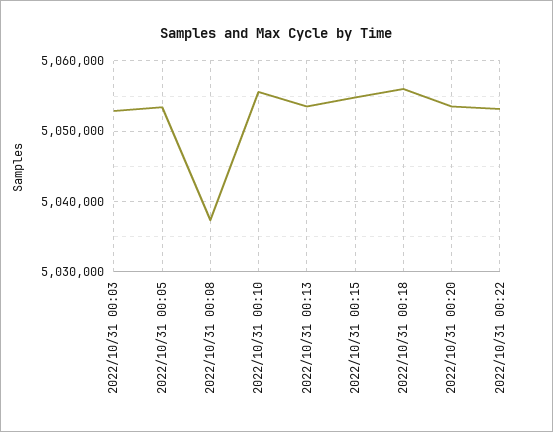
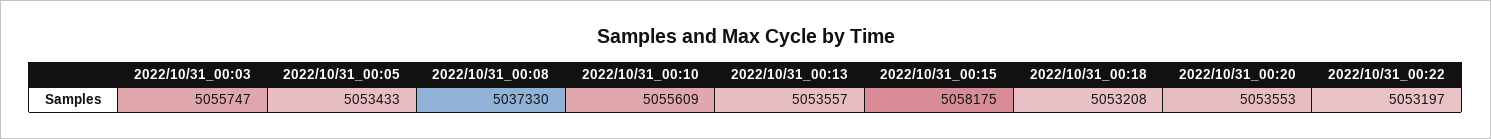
2022/10/31 00:03: 5053000 -> 5055747
2022/10/31 00:15: 5055000 -> 5058175
2022/10/31 00:18: 5056000 -> 5053208

